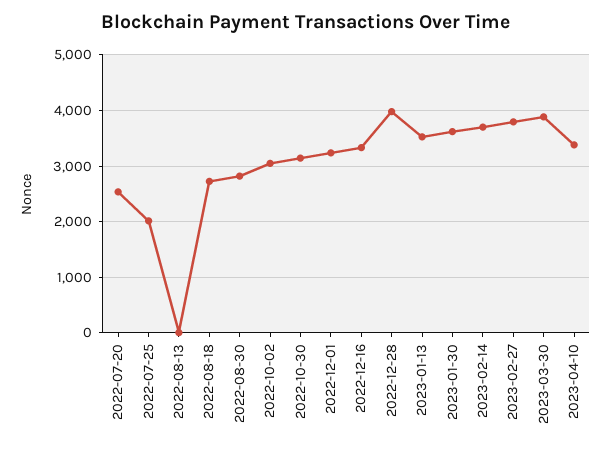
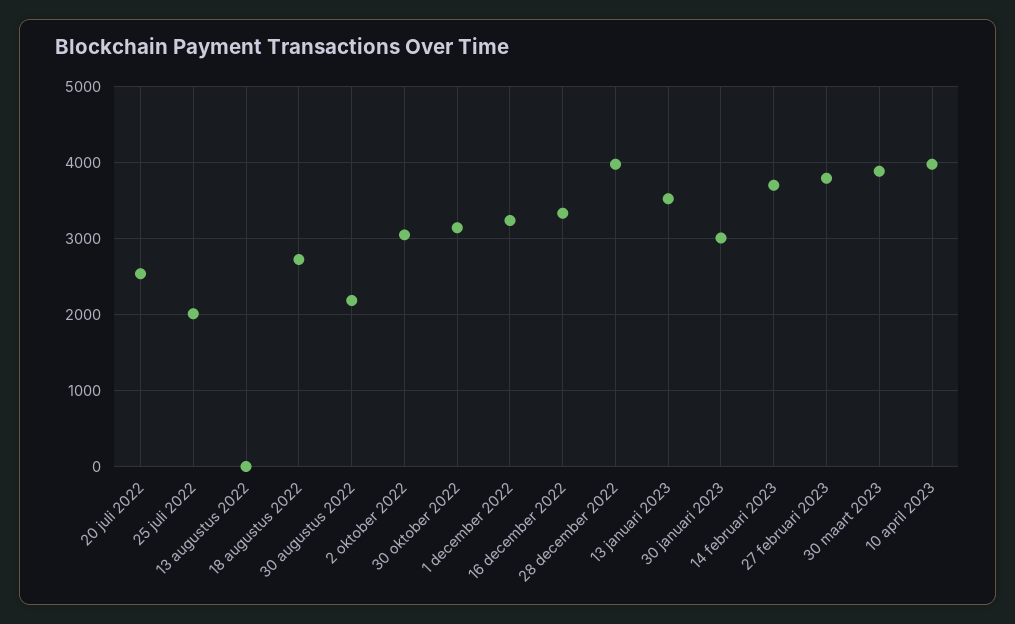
2022-08-30: 2800 -> 2200
2023-01-30: 3600 -> 3000
2023-04-10: 3400 -> 4000

